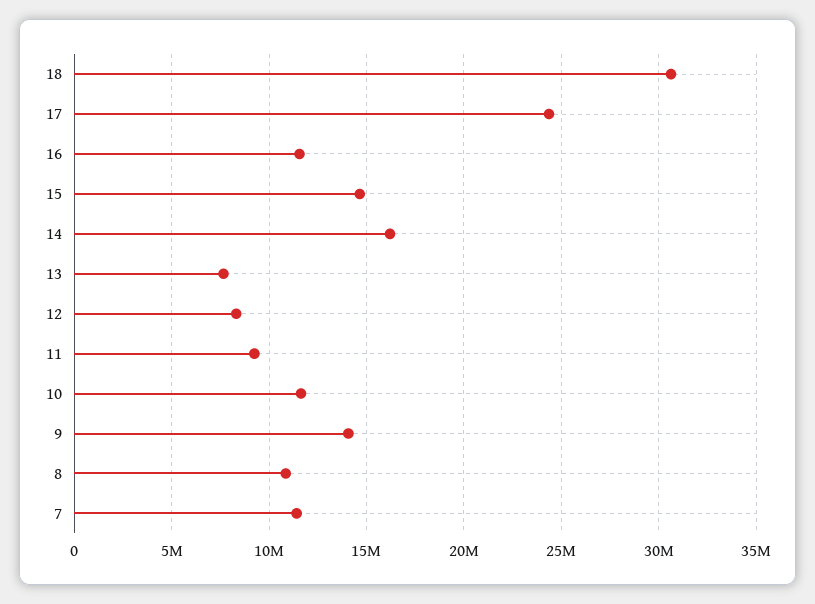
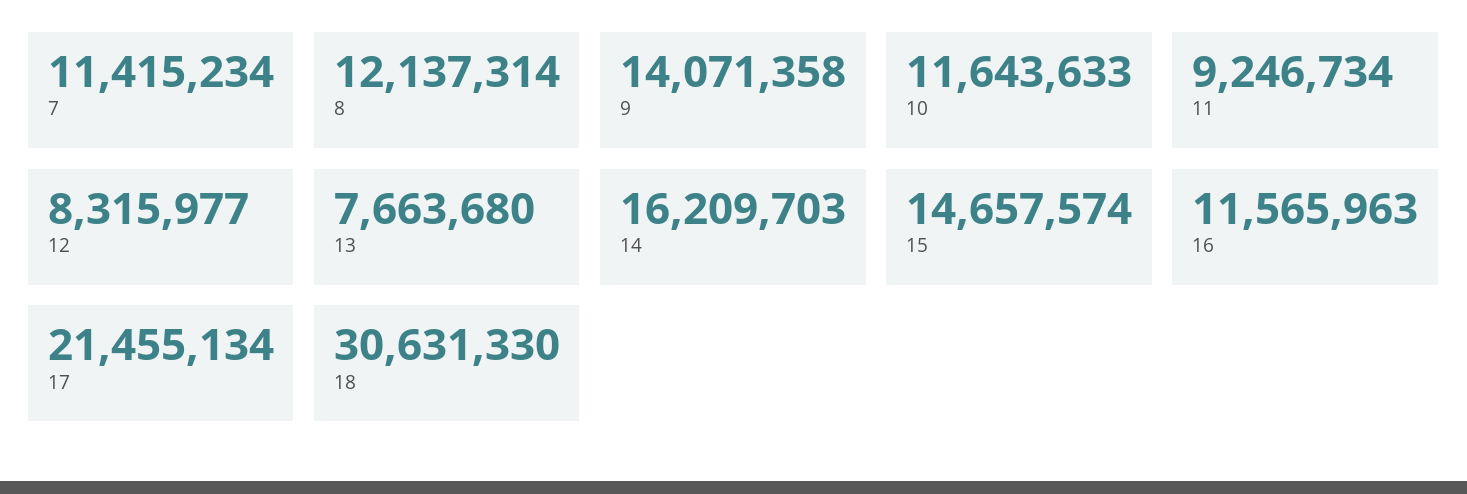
17: 24500000 -> 21455134
8: 11000000 -> 12137314

